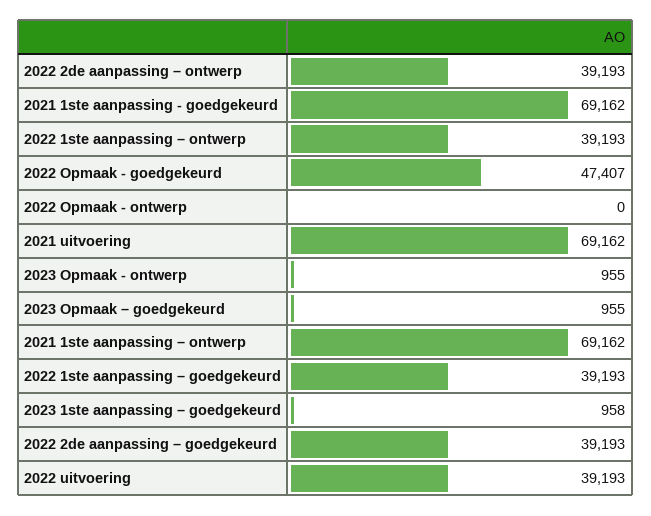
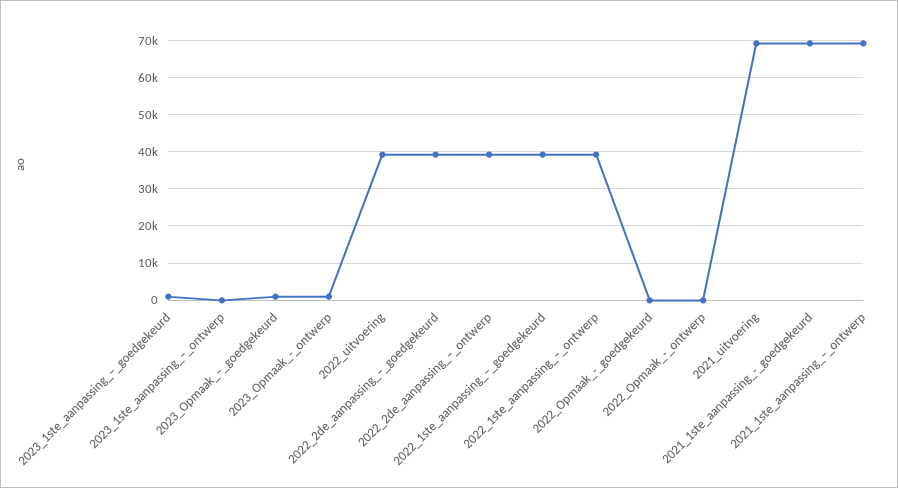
2022 Opmaak - goedgekeurd: 47407 -> 0
2023_1ste_aanpassing_–_ontwerp: none -> 0

